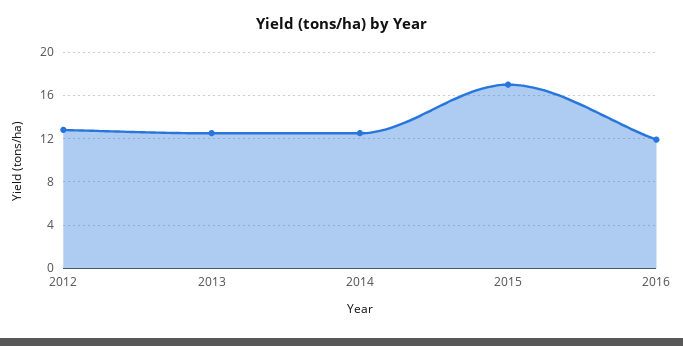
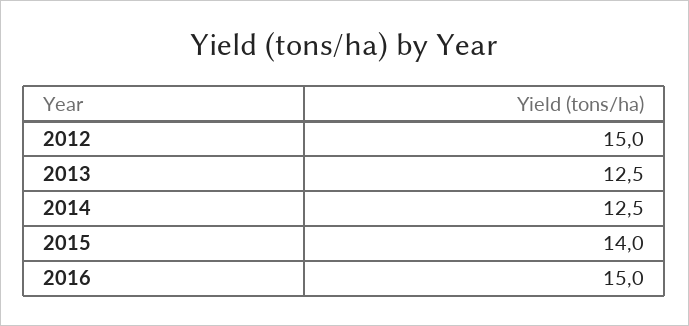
2012: 13 -> 15
2015: 17 -> 14
2016: 12 -> 15

